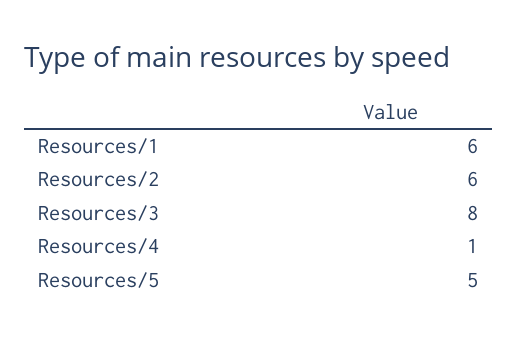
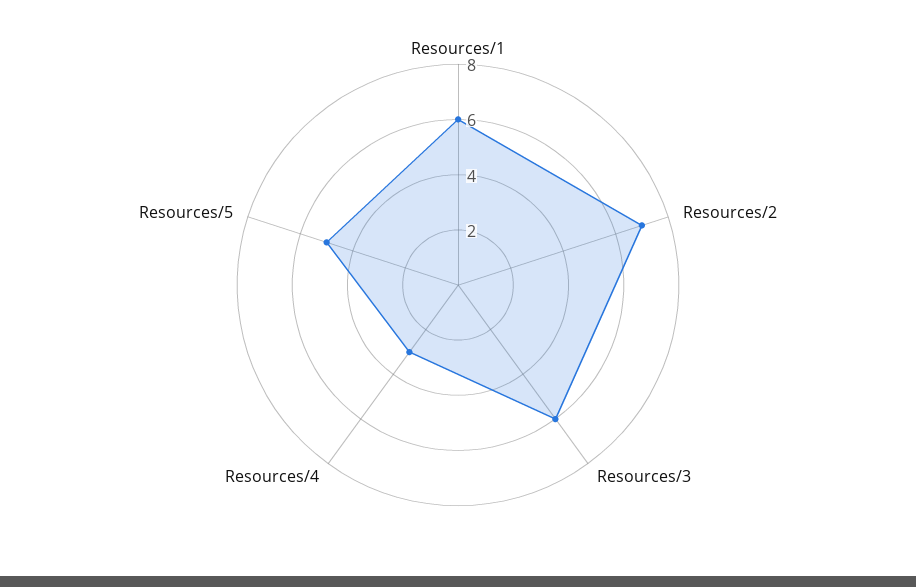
Resources/2: 6 -> 7
Resources/3: 8 -> 6
Resources/4: 1 -> 3

